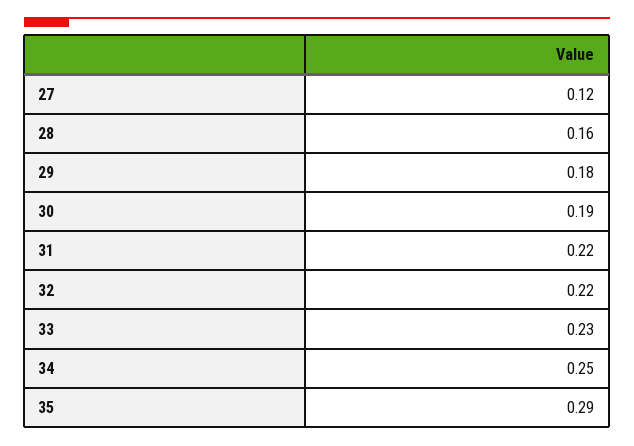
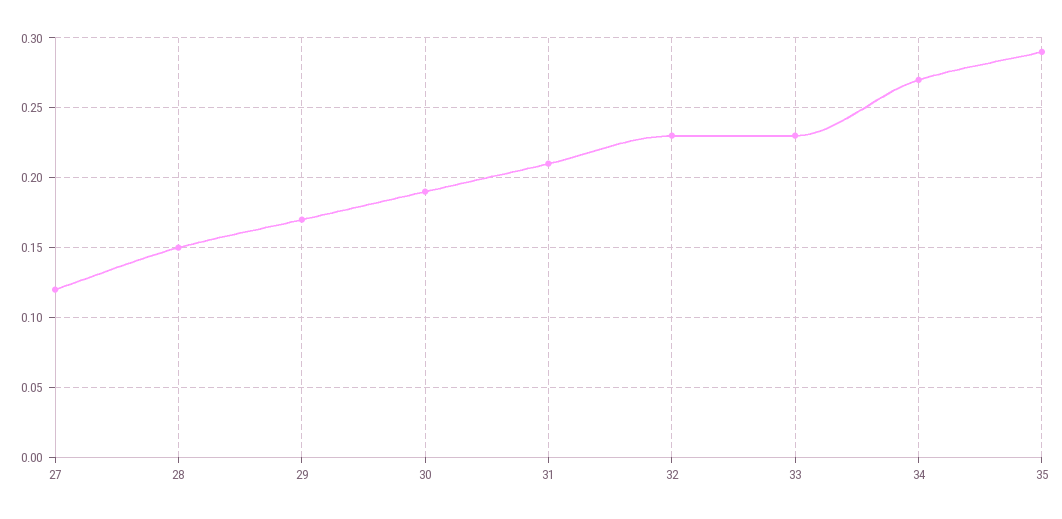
28: 0.16 -> 0.15
29: 0.18 -> 0.17
31: 0.22 -> 0.21
32: 0.22 -> 0.23
34: 0.25 -> 0.27

